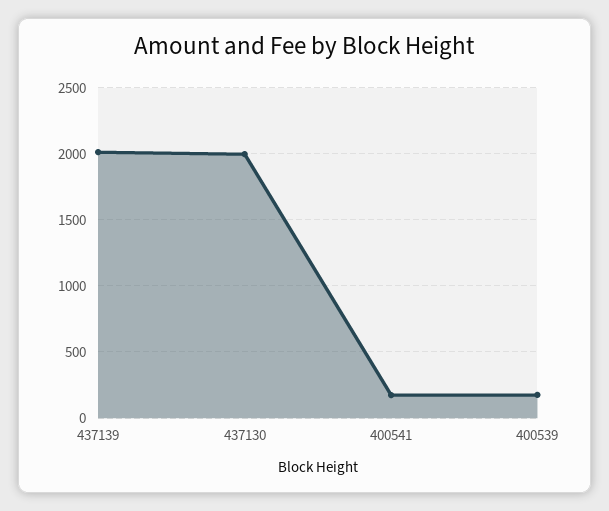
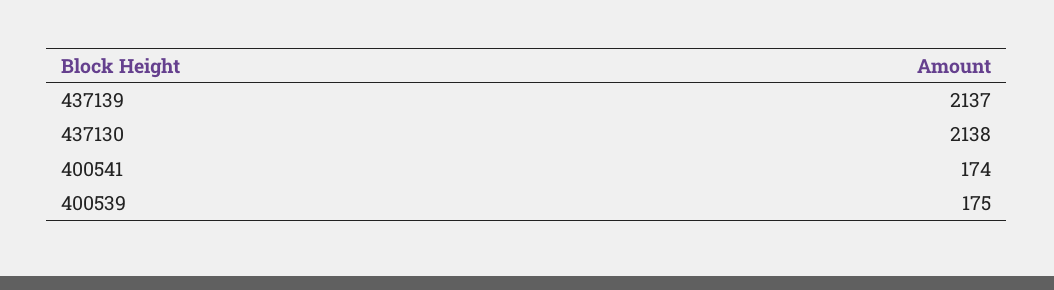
437139: 2000 -> 2137
437130: 2000 -> 2138

